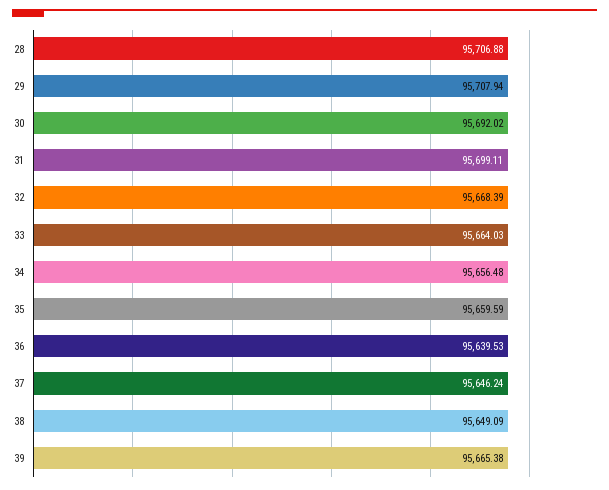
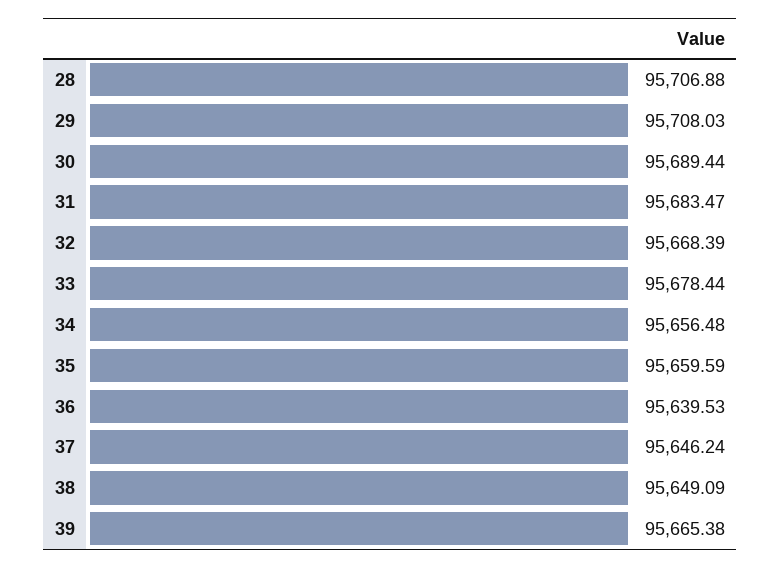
29: 95707.94 -> 95708.03
30: 95692.02 -> 95689.44
31: 95699.11 -> 95683.47
33: 95664.03 -> 95678.44

